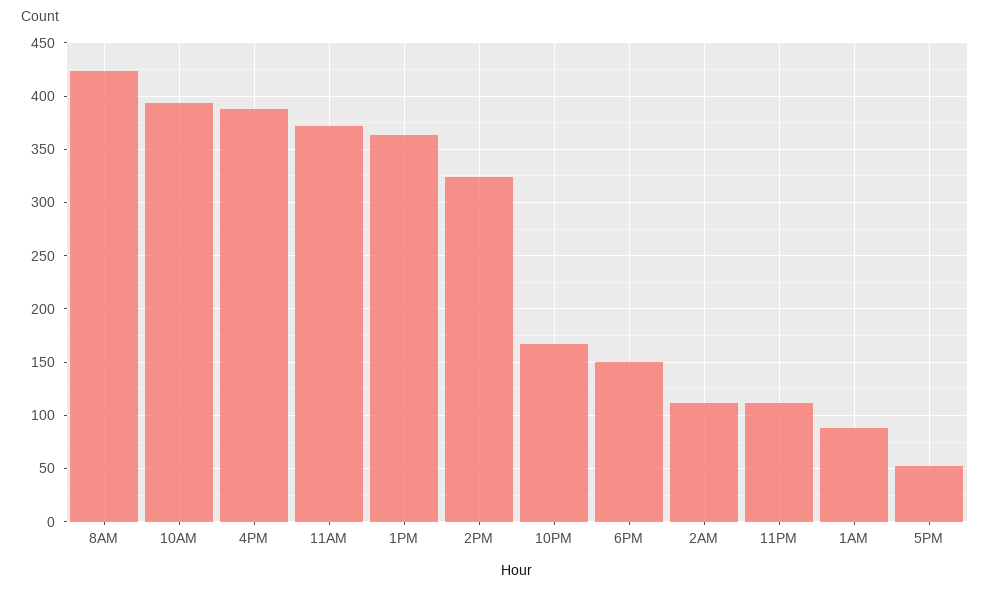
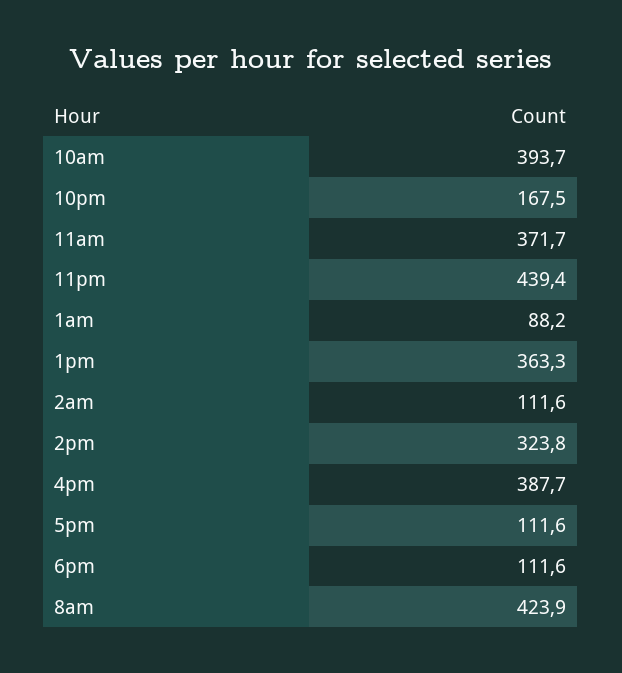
6PM: 150 -> 111.6
11PM: 110 -> 439.4
5PM: 50 -> 111.6

